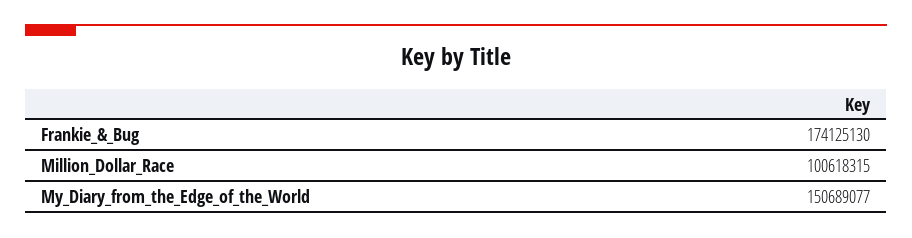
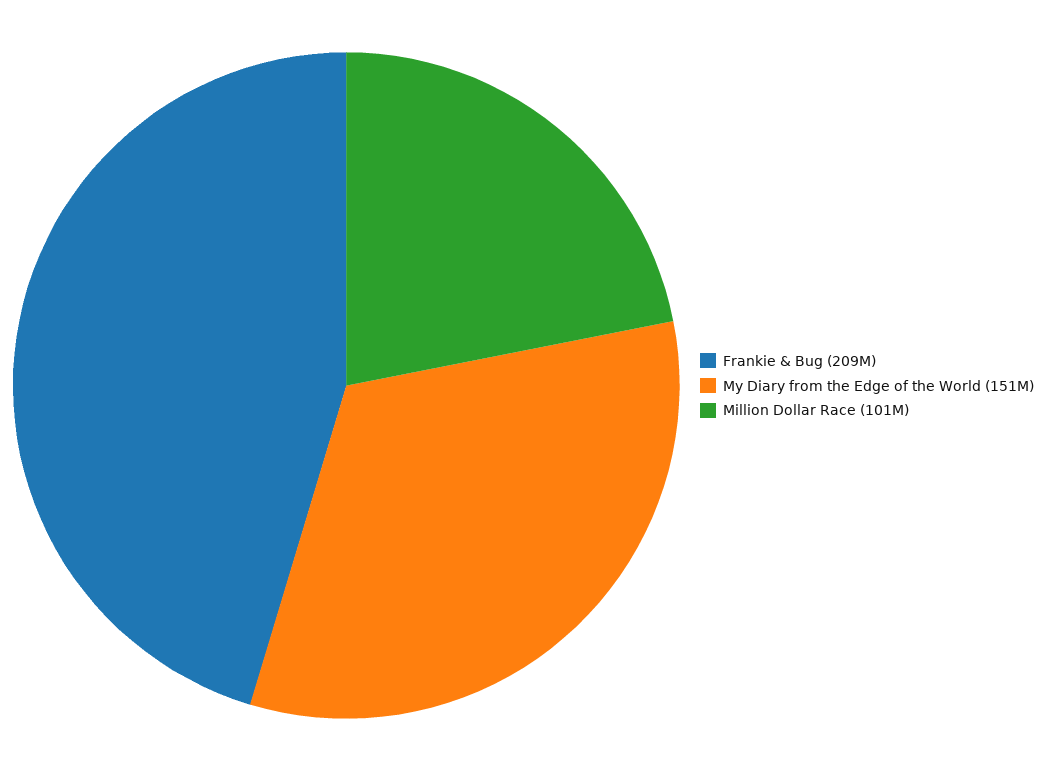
Frankie_&_Bug: 174125130 -> 209000000

